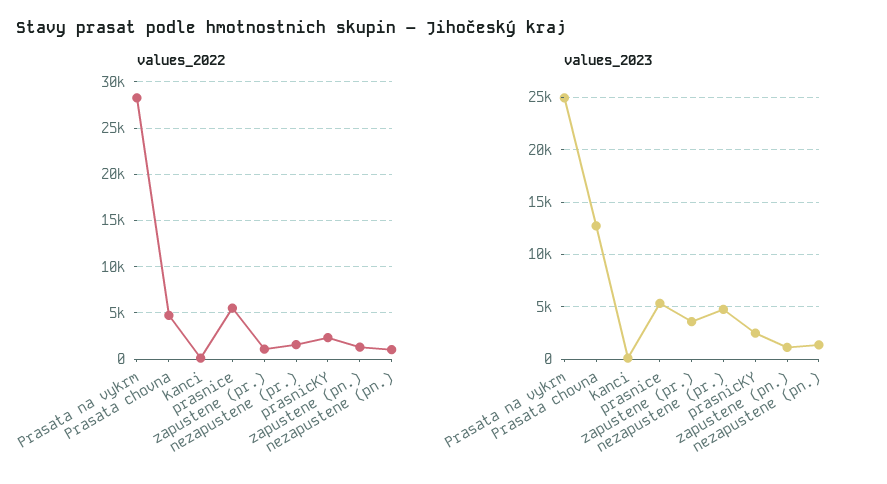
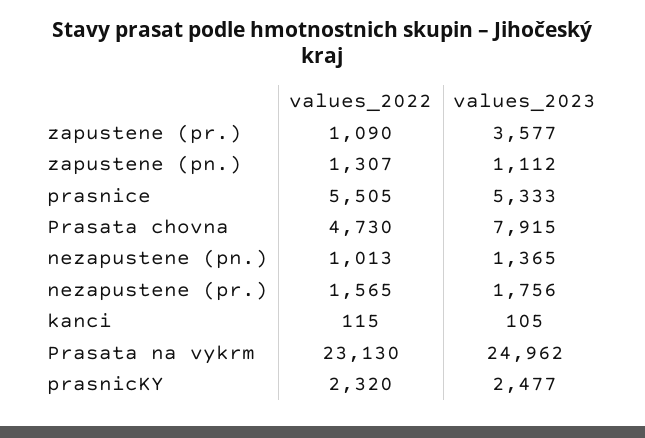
values_2022, Prasata na vykrm: 28000 -> 23130
values_2023, Prasata chovna: 13000 -> 7915
values_2023, nezapustene (pr.): 5000 -> 1756

